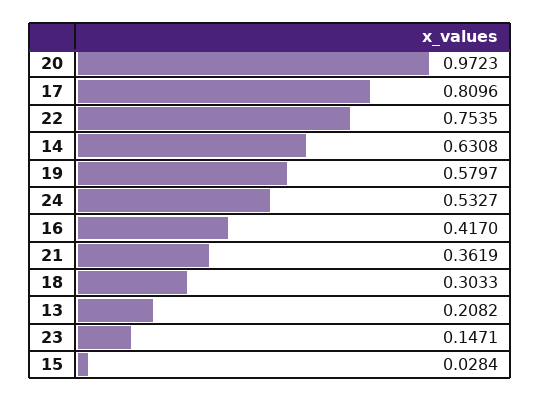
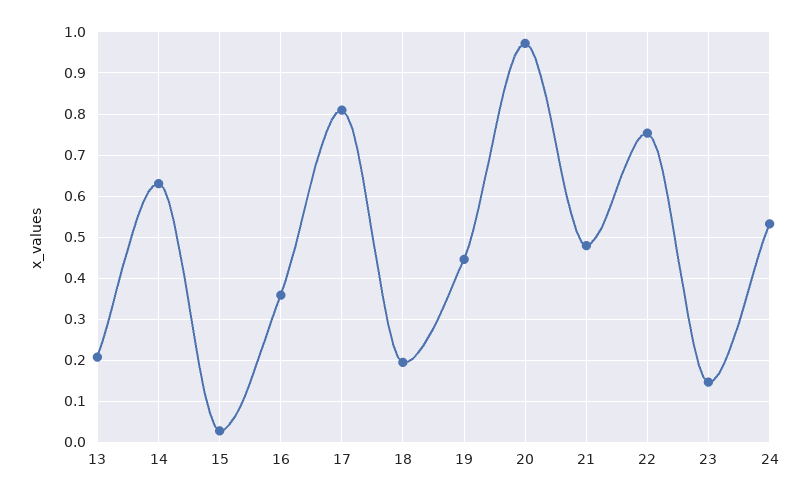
19: 0.5797 -> 0.44
16: 0.417 -> 0.36
21: 0.3619 -> 0.48
18: 0.3033 -> 0.2

